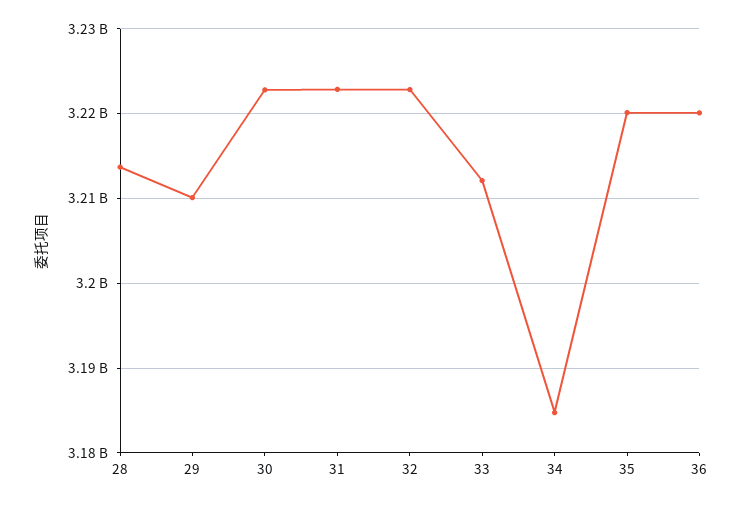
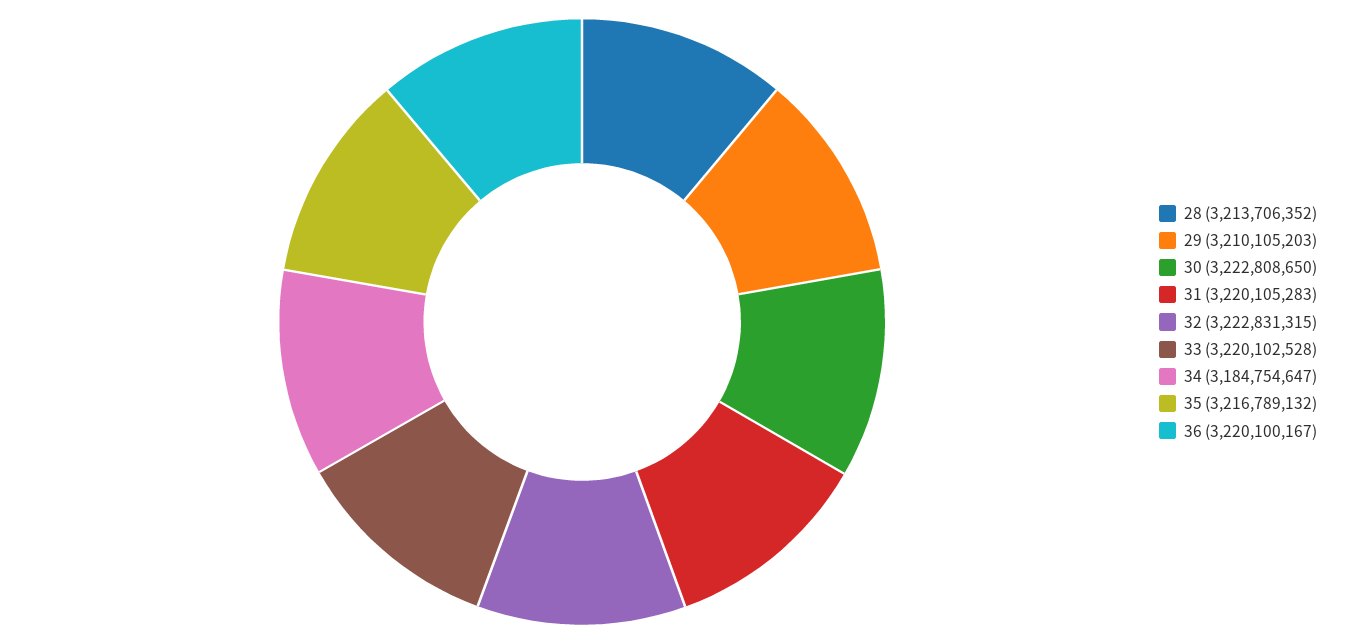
31: 3223000000 -> 3220105283
33: 3212000000 -> 3220102528
35: 3220000000 -> 3216789132

